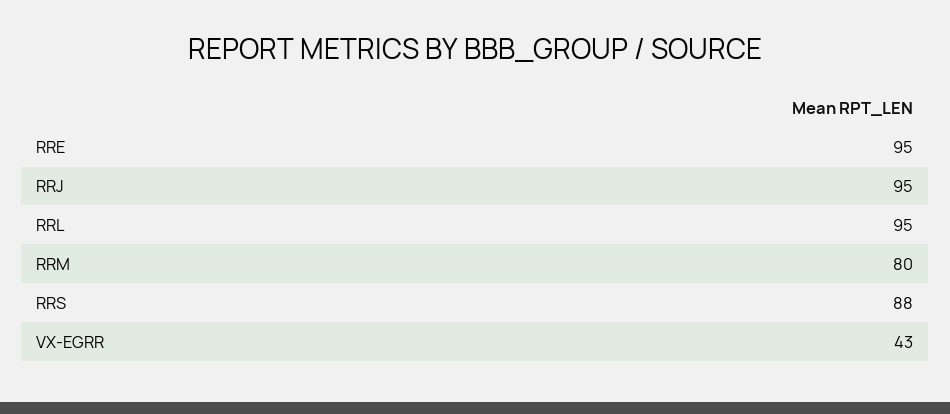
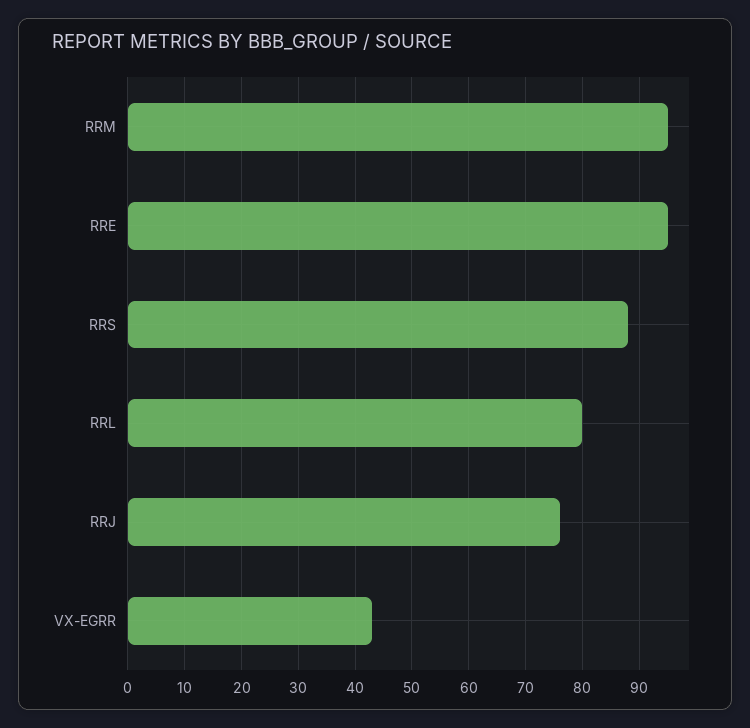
RRJ: 95 -> 75
RRL: 95 -> 80
RRM: 80 -> 95

